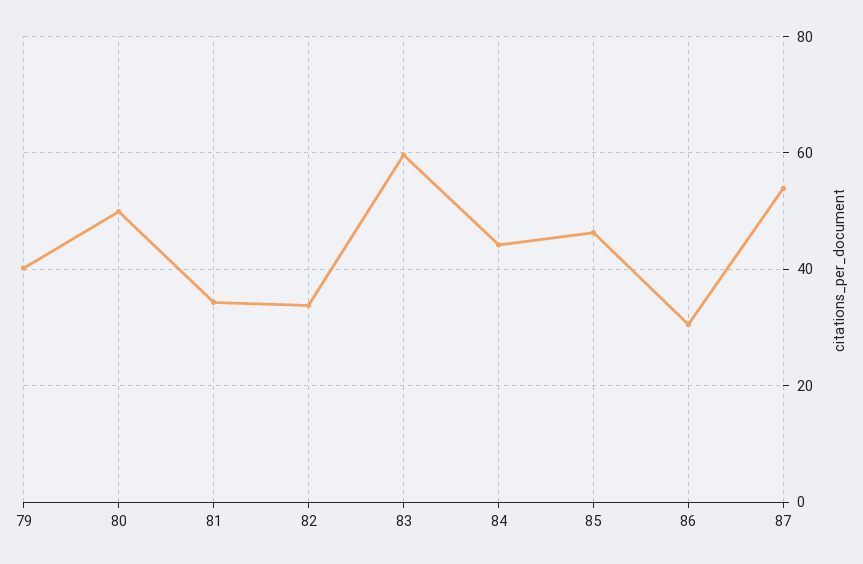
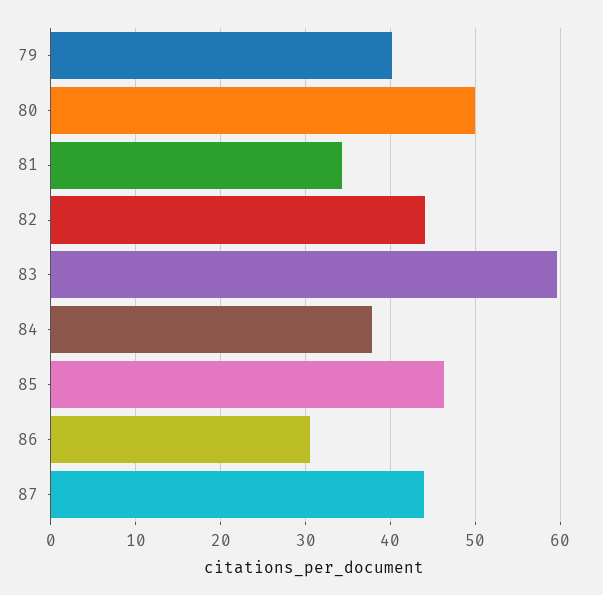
82: 34 -> 44
84: 44 -> 38
87: 54 -> 44

